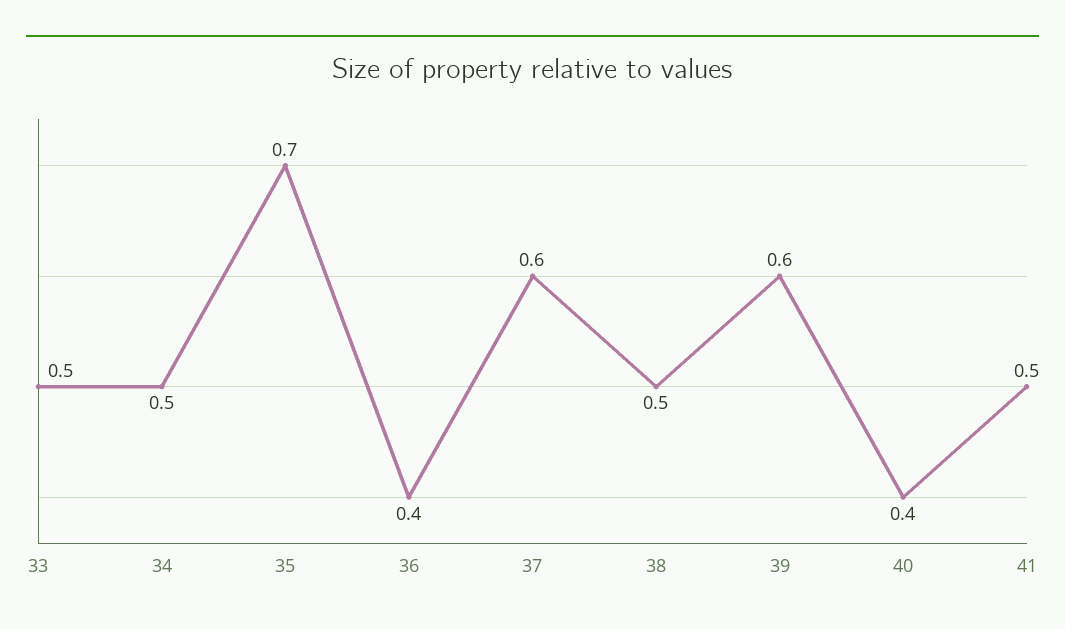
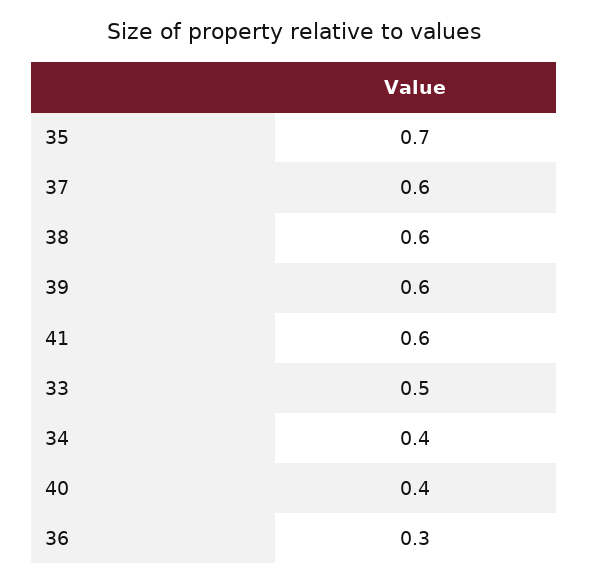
34: 0.5 -> 0.4
36: 0.4 -> 0.3
38: 0.5 -> 0.6
41: 0.5 -> 0.6

